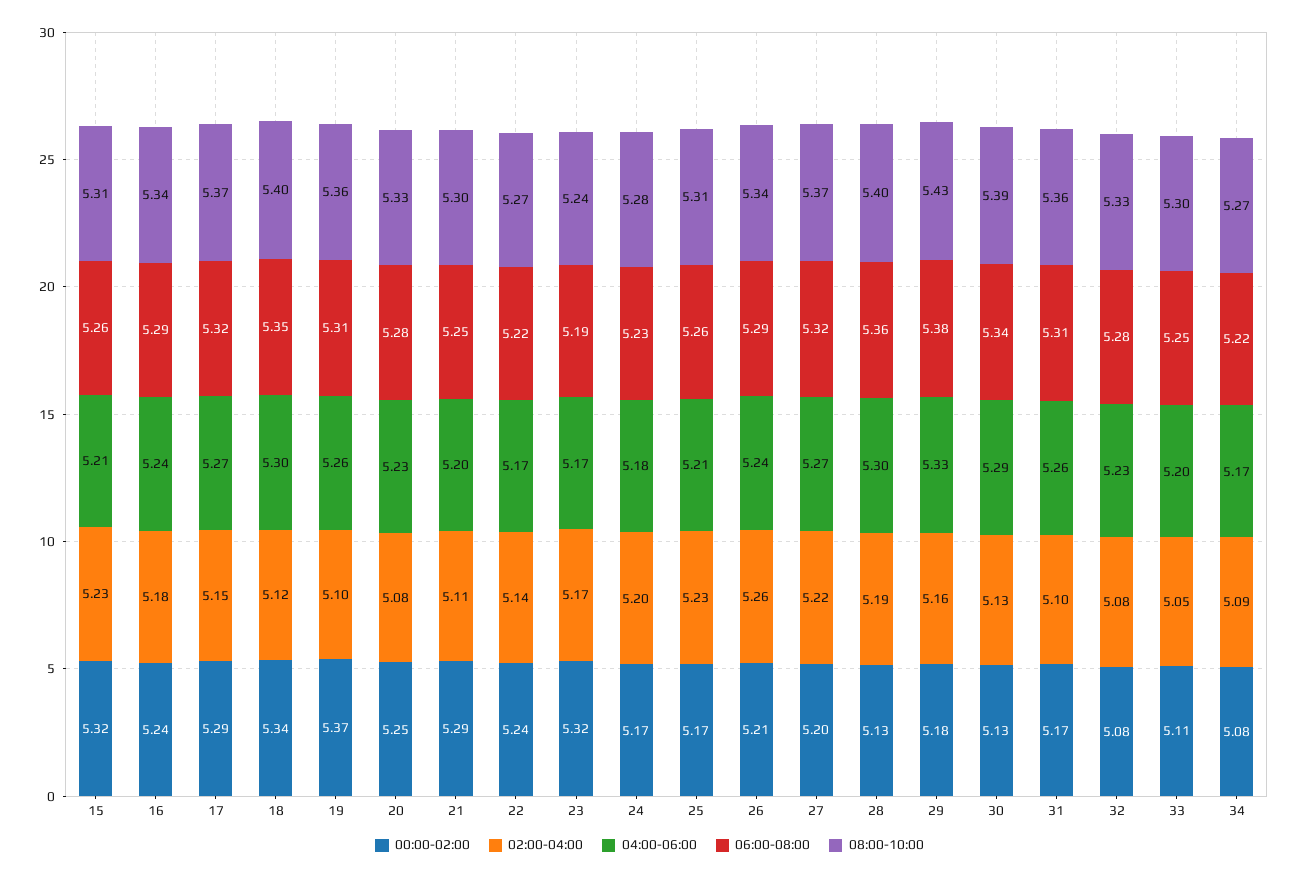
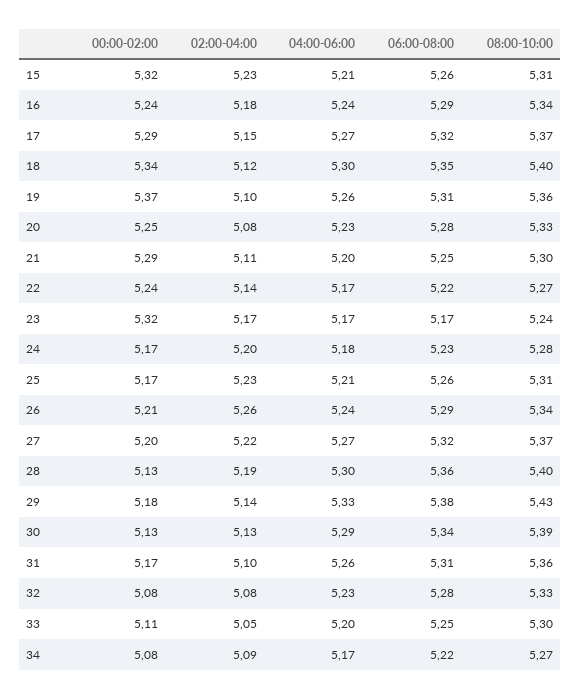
06:00-08:00, 23: 5.19 -> 5.17
02:00-04:00, 29: 5.16 -> 5.14

